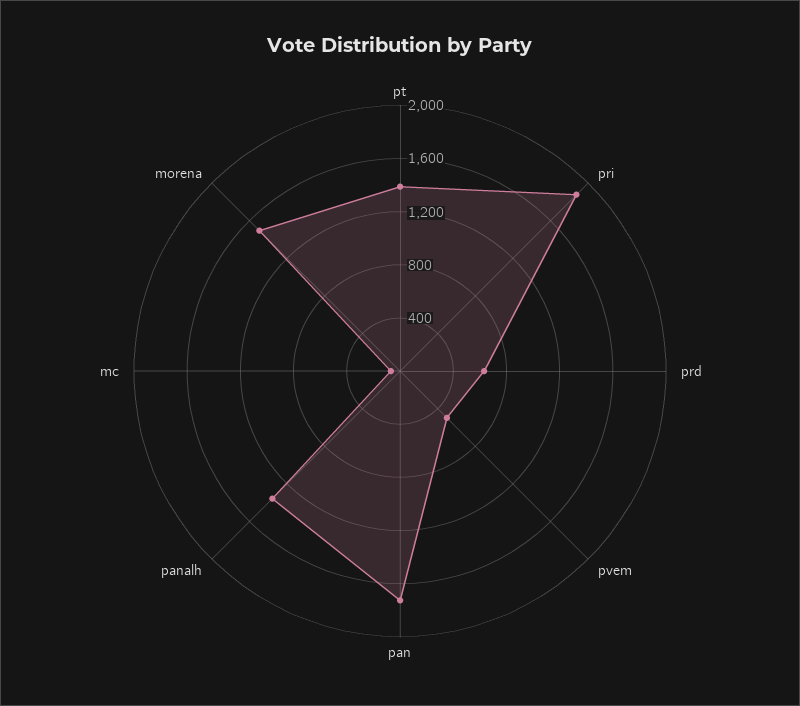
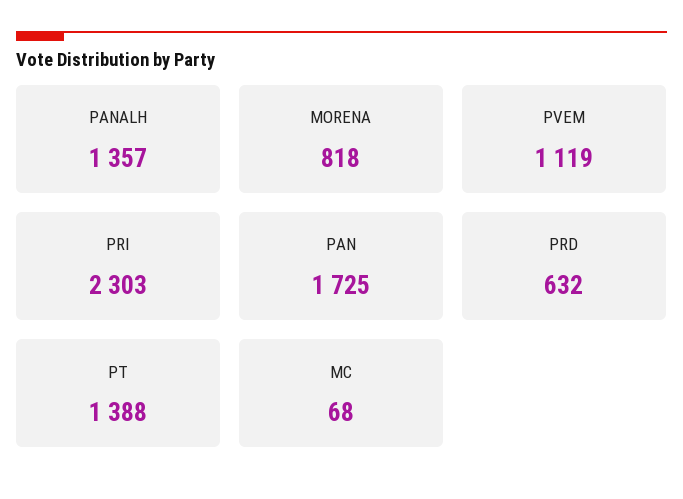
pri: 1900 -> 2303
pvem: 500 -> 1119
morena: 1500 -> 818

